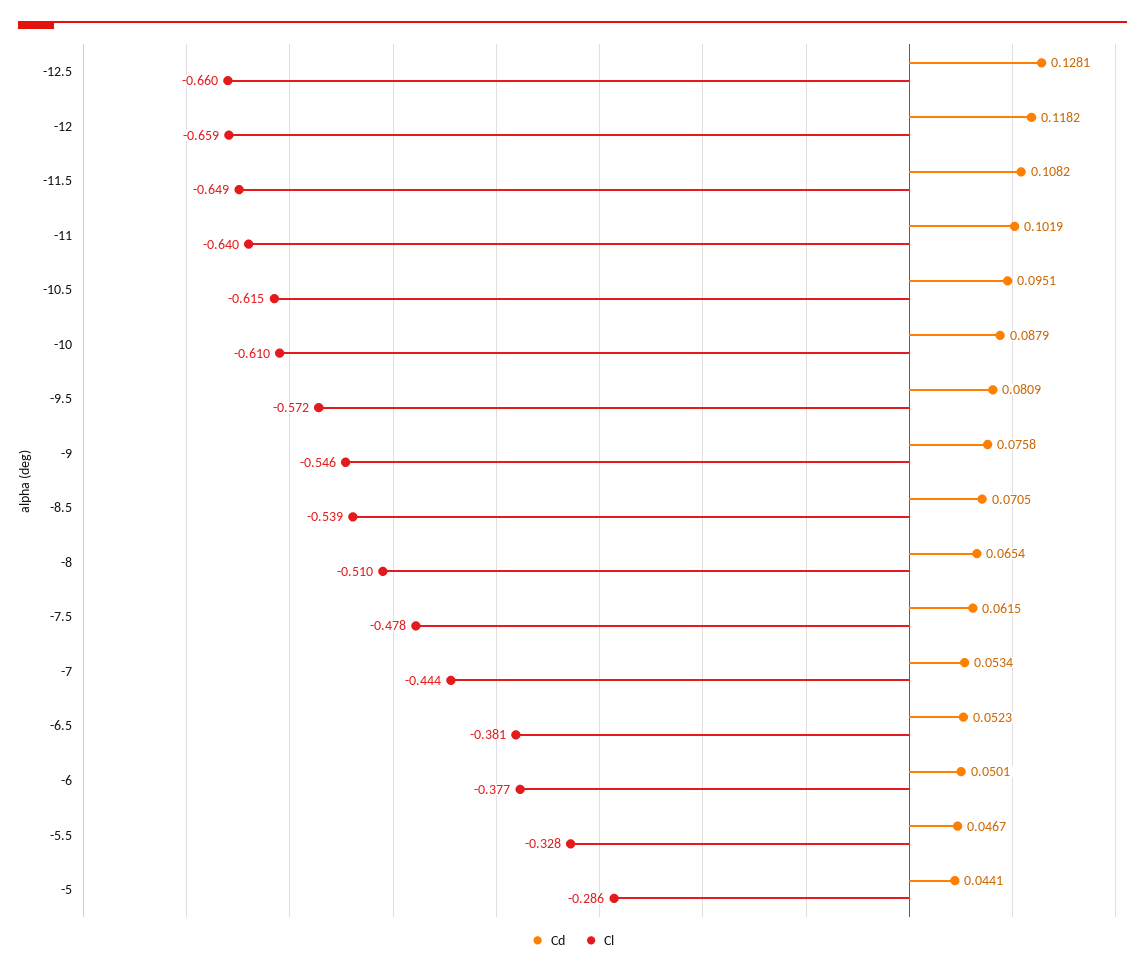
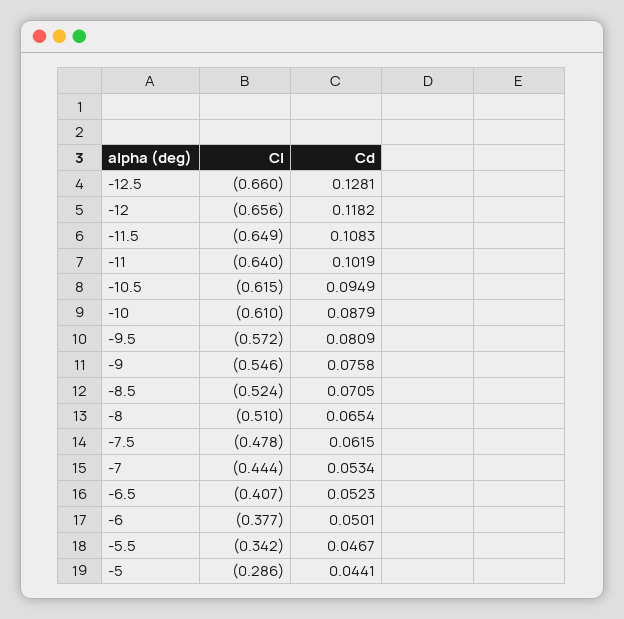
Cl, -12: -0.659 -> -0.656
Cd, -11.5: 0.1082 -> 0.1083
Cd, -10.5: 0.0951 -> 0.0949
Cl, -8.5: -0.539 -> -0.524
Cl, -6.5: -0.381 -> -0.407
Cl, -5.5: -0.328 -> -0.342

